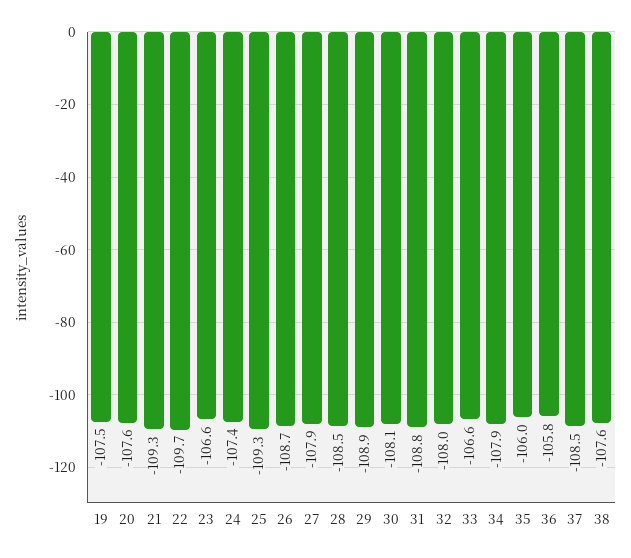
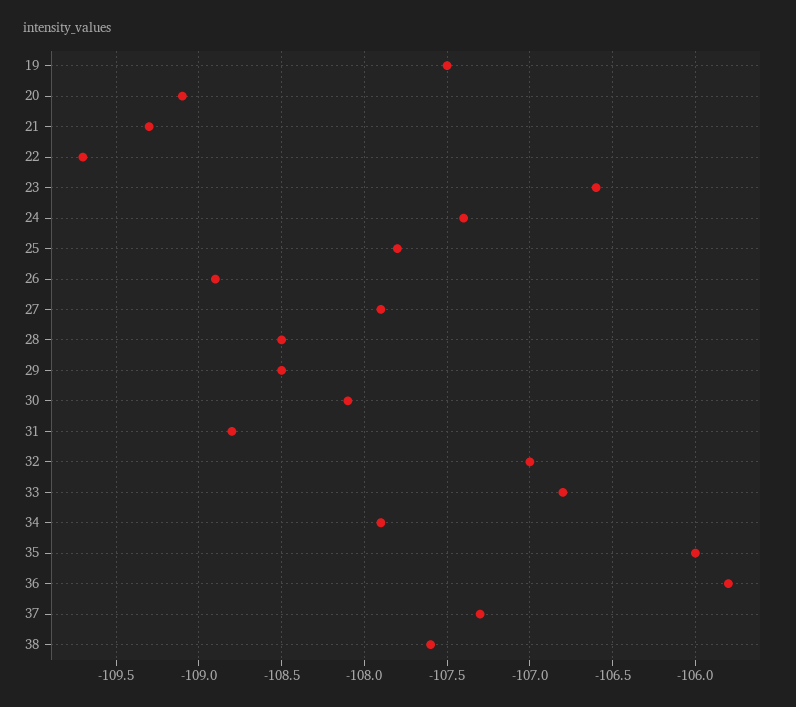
20: -107.6 -> -109.1
25: -109.3 -> -107.8
26: -108.7 -> -108.9
29: -108.9 -> -108.5
32: -108 -> -107
33: -106.6 -> -106.8
37: -108.5 -> -107.3

